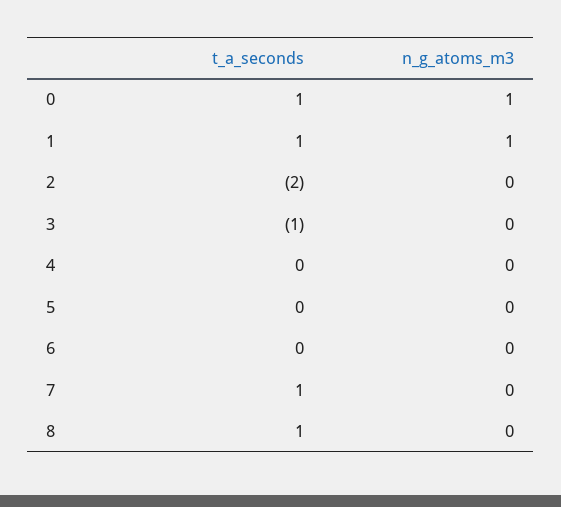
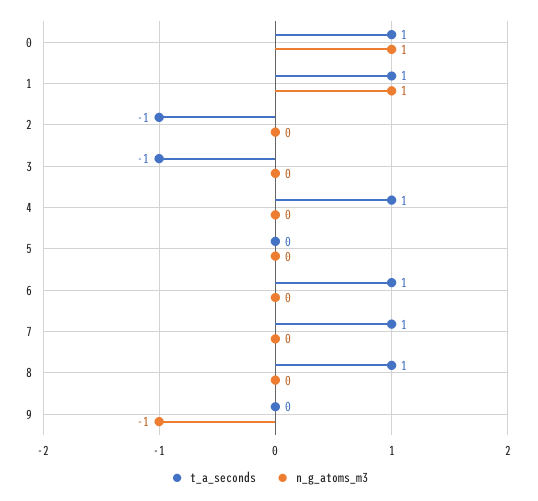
t_a_seconds, 2: -2 -> -1
t_a_seconds, 4: 0 -> 1
t_a_seconds, 6: 0 -> 1
t_a_seconds, 9: none -> 0
n_g_atoms_m3, 9: none -> -1

